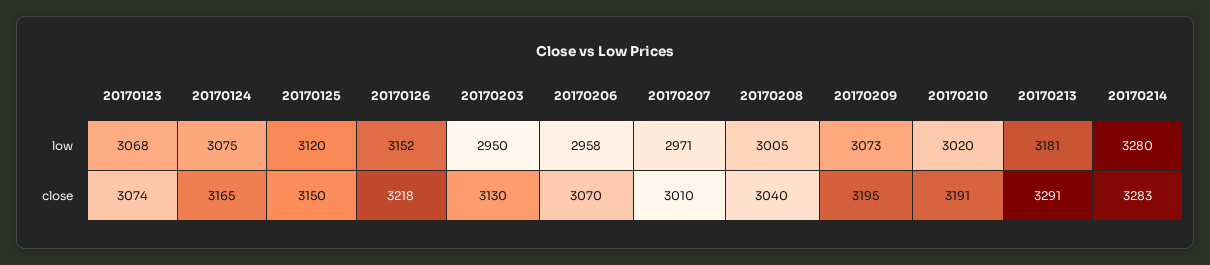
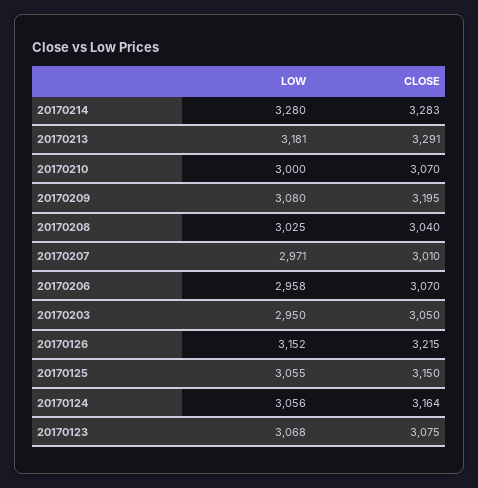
20170124, low: 3075 -> 3056
20170125, low: 3120 -> 3055
20170208, low: 3005 -> 3025
20170209, low: 3073 -> 3080
20170210, low: 3020 -> 3000
20170123, close: 3074 -> 3075
20170124, close: 3165 -> 3164
20170126, close: 3218 -> 3215
20170203, close: 3130 -> 3050
20170210, close: 3191 -> 3070

